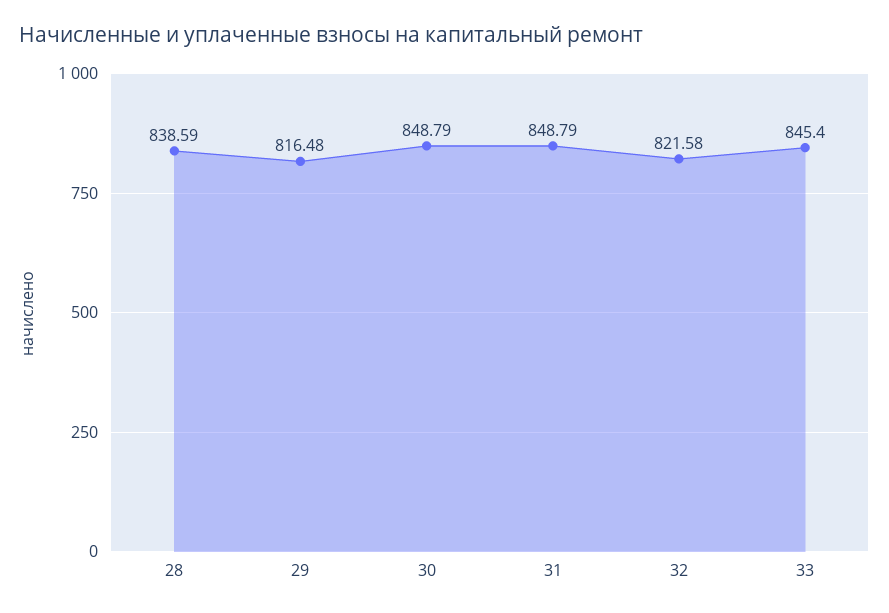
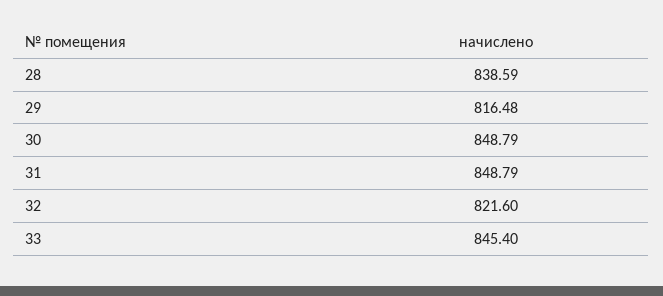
32: 821.58 -> 821.6

